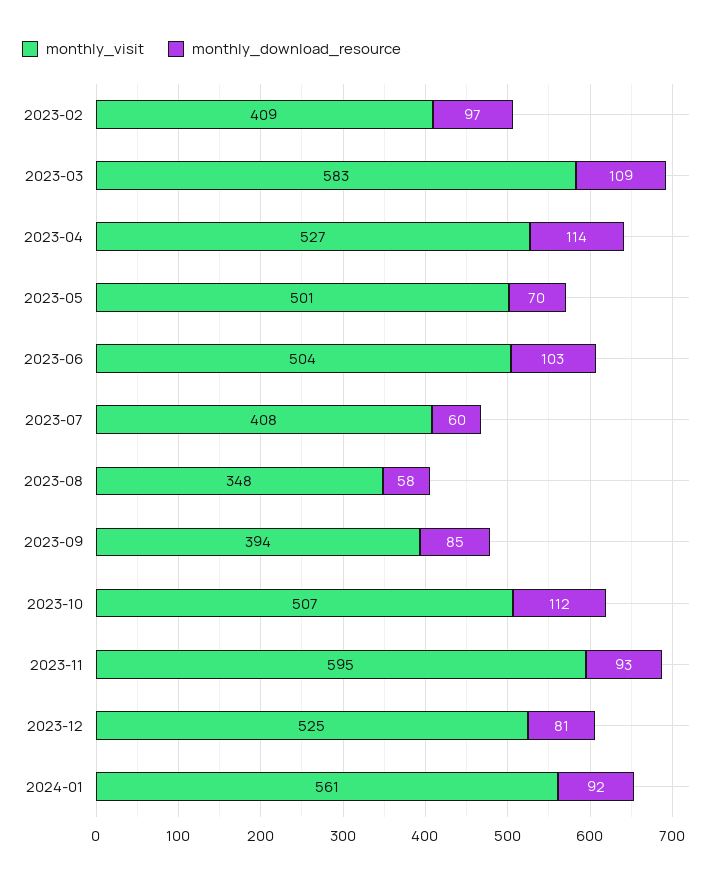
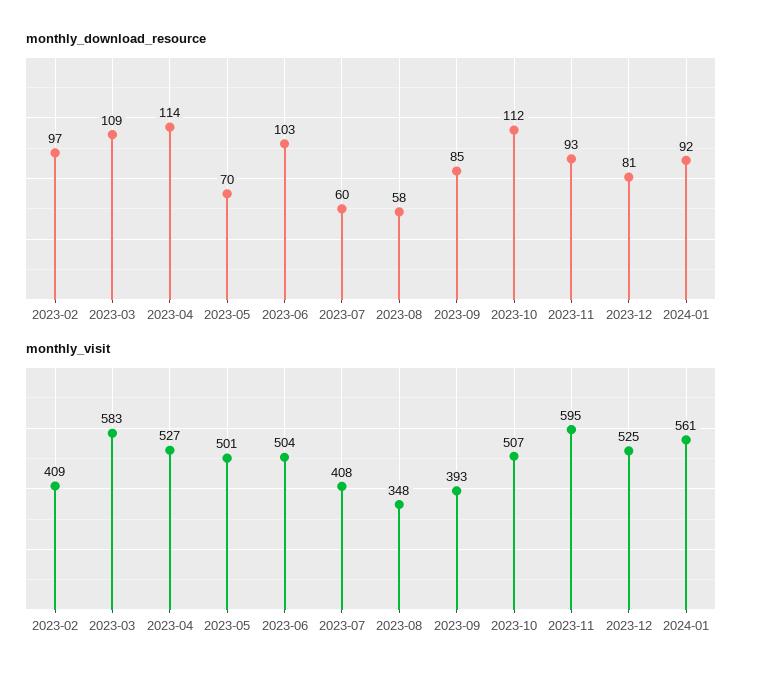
monthly_visit, 2023-09: 394 -> 393

